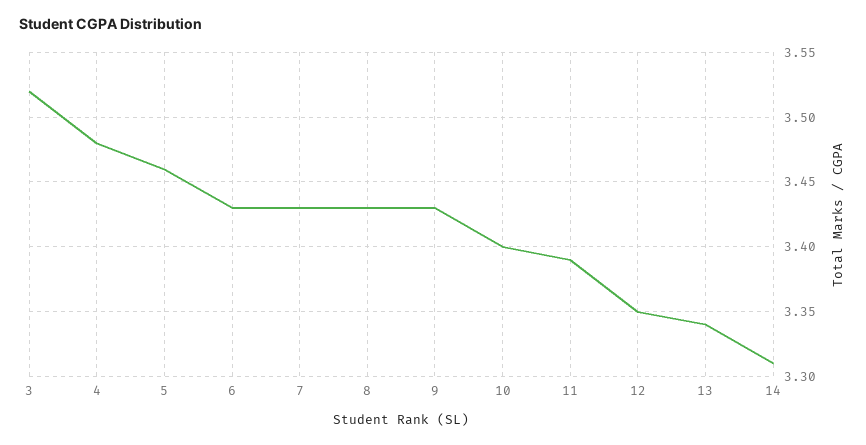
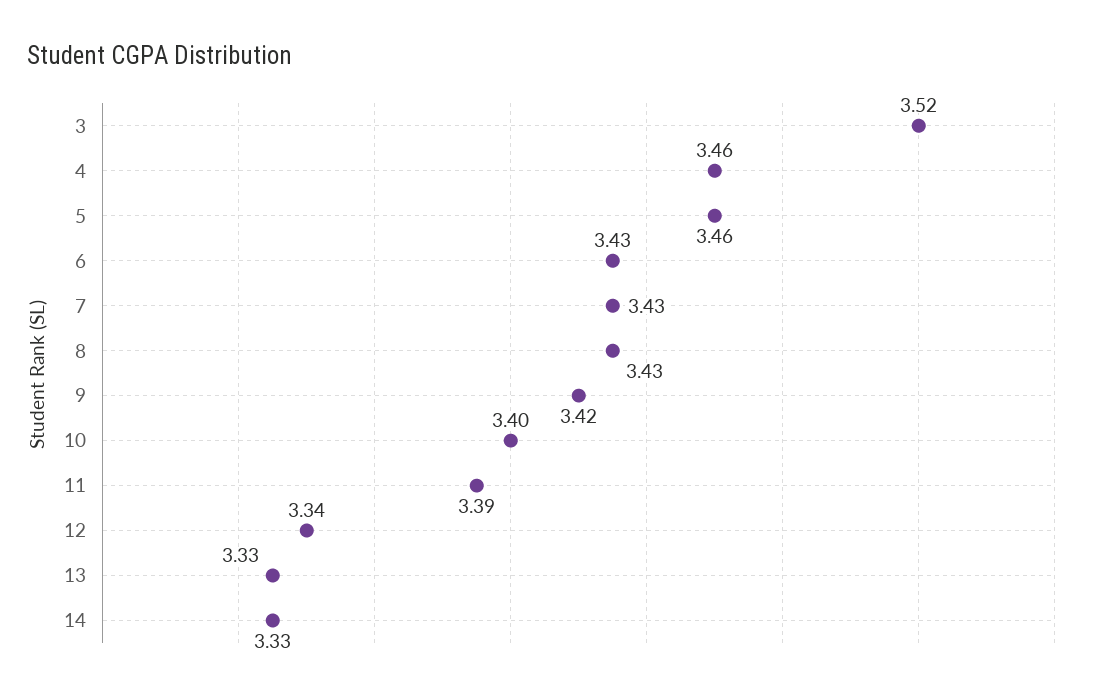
4: 3.48 -> 3.46
9: 3.43 -> 3.42
12: 3.35 -> 3.34
13: 3.34 -> 3.33
14: 3.31 -> 3.33

